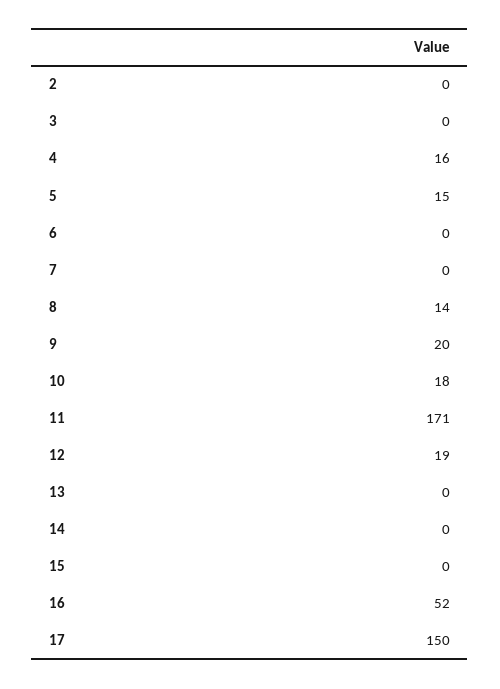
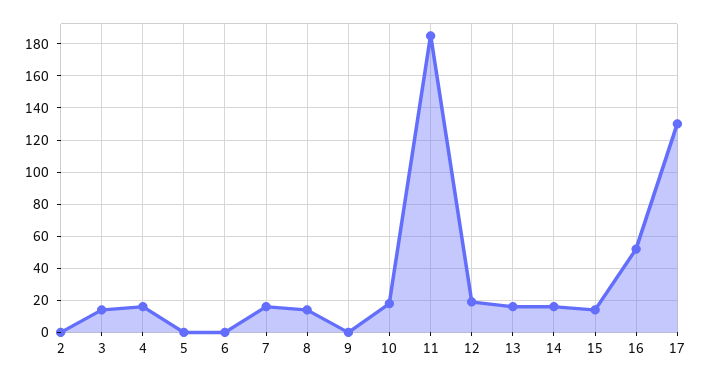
3: 0 -> 15
5: 15 -> 0
7: 0 -> 15
9: 20 -> 0
11: 171 -> 185
13: 0 -> 15
14: 0 -> 15
15: 0 -> 15
17: 150 -> 130

